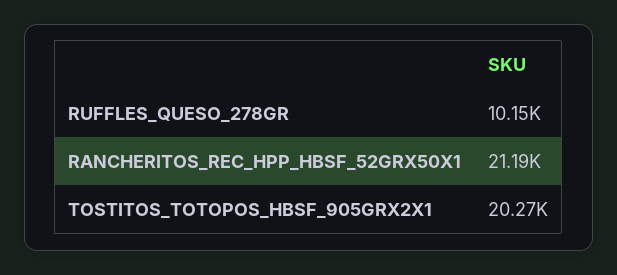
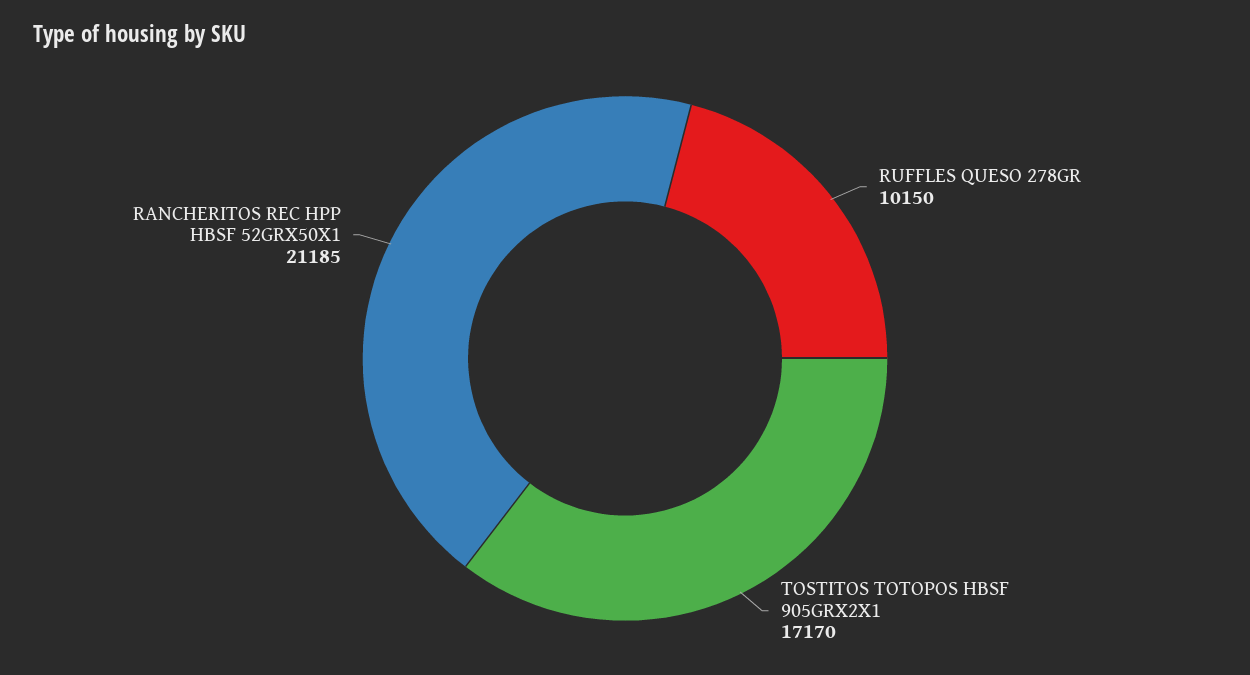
TOSTITOS_TOTOPOS_HBSF_905GRX2X1: 20270 -> 17170

